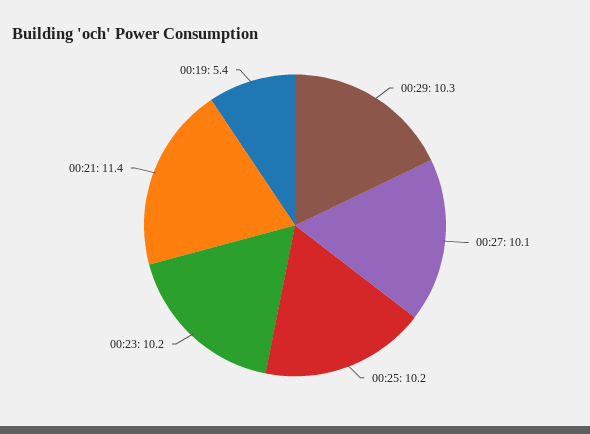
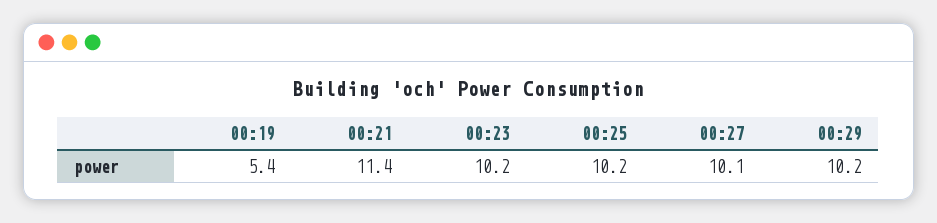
00:29: 10.3 -> 10.2

